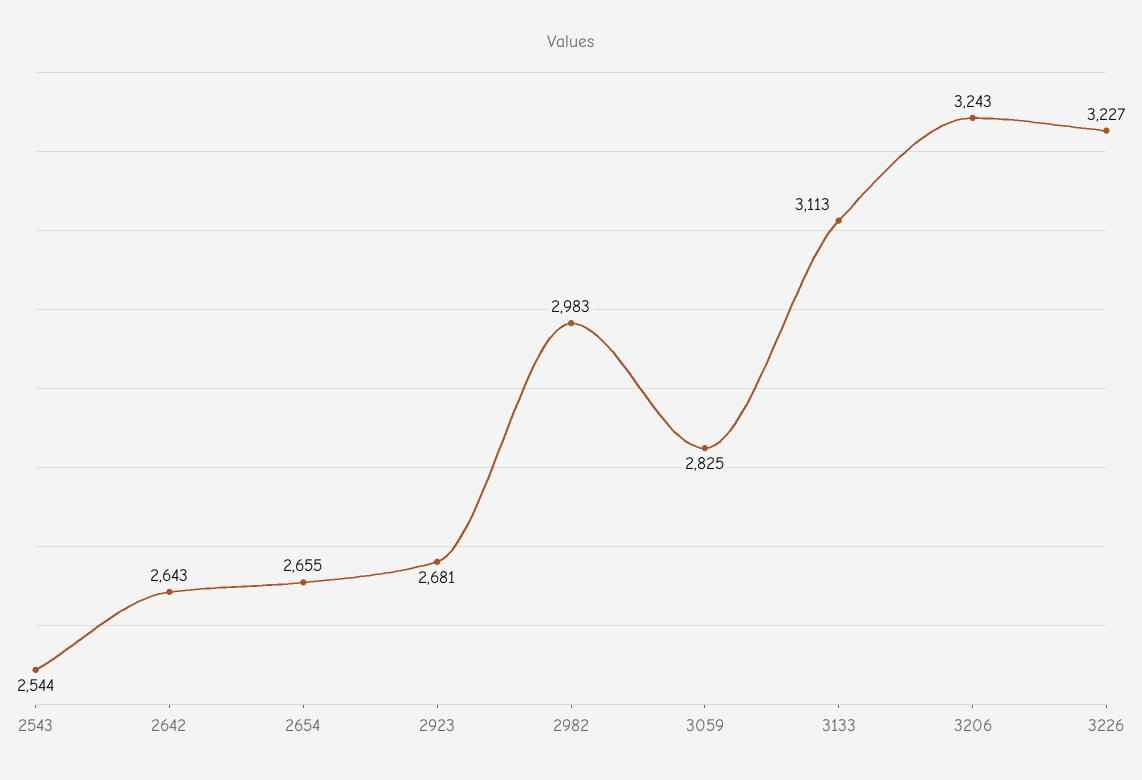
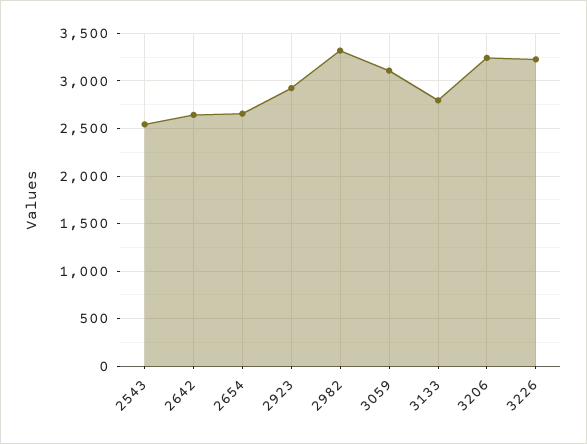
2923: 2681 -> 2900
2982: 2983 -> 3300
3059: 2825 -> 3100
3133: 3113 -> 2800

